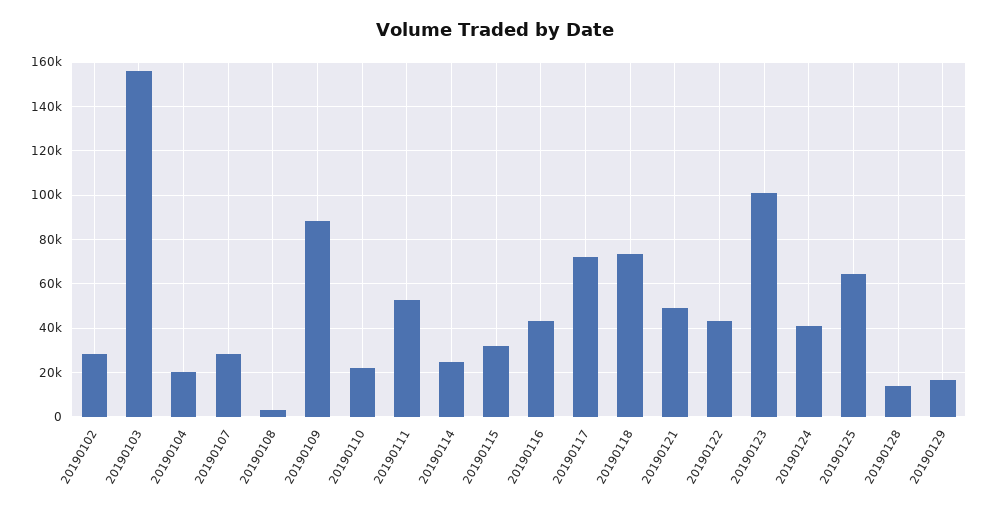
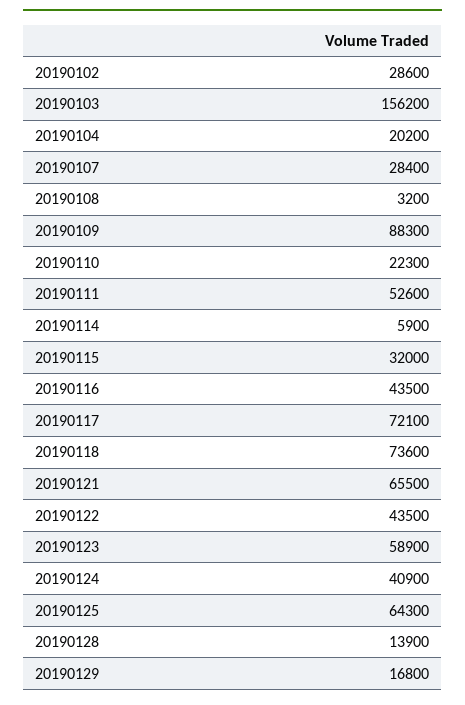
20190114: 25000 -> 5900
20190121: 50000 -> 65500
20190123: 100000 -> 58900

